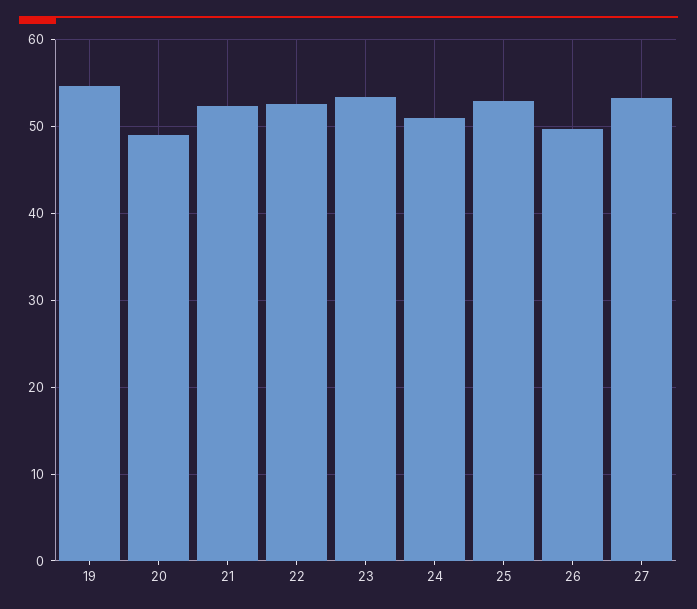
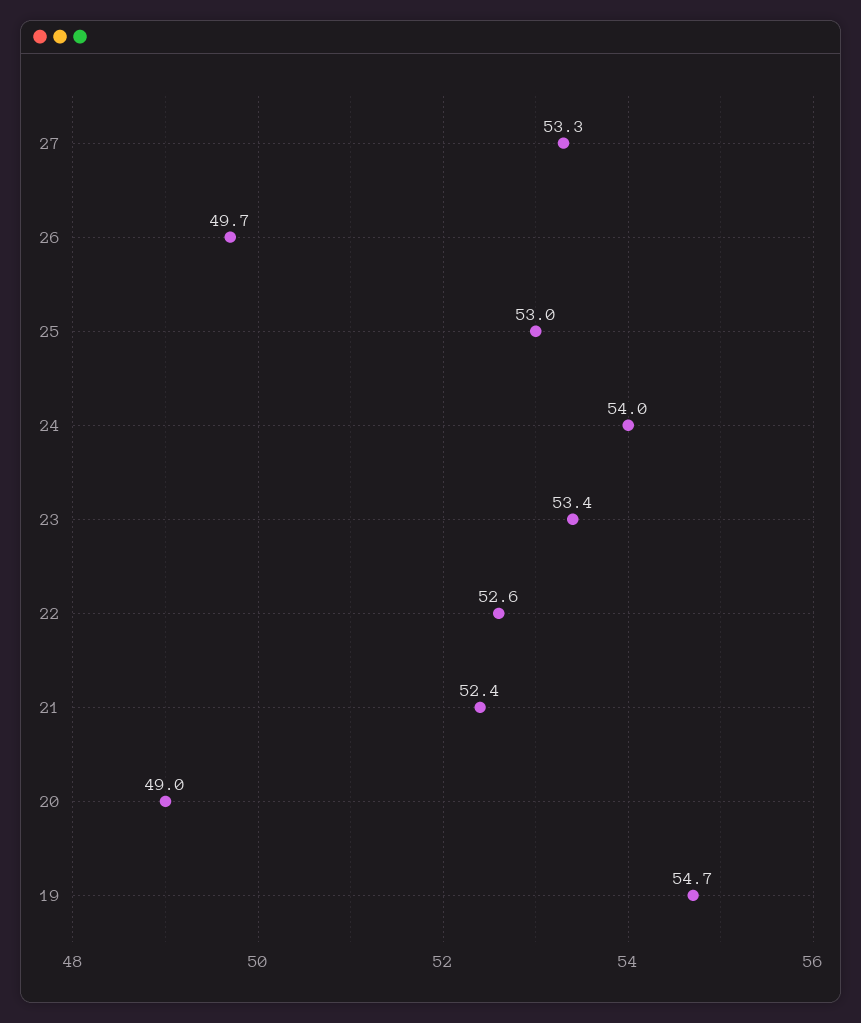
24: 51 -> 54

